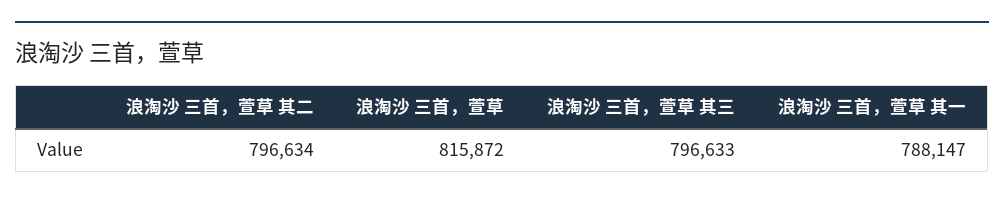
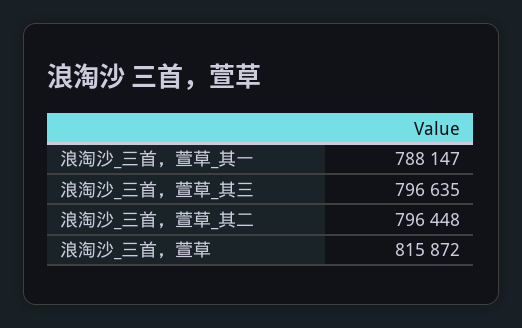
浪淘沙 三首，萱草 其二: 796634 -> 796448
浪淘沙 三首，萱草 其三: 796633 -> 796635

